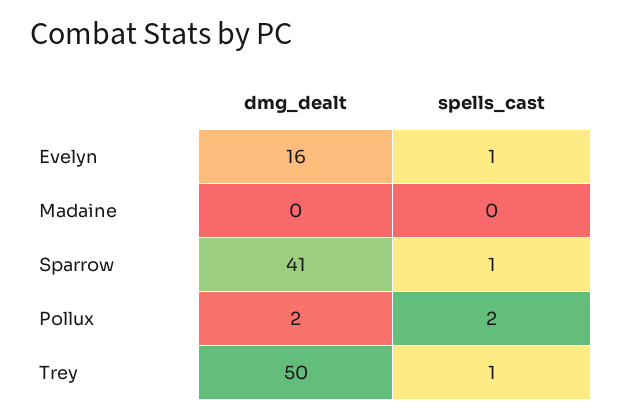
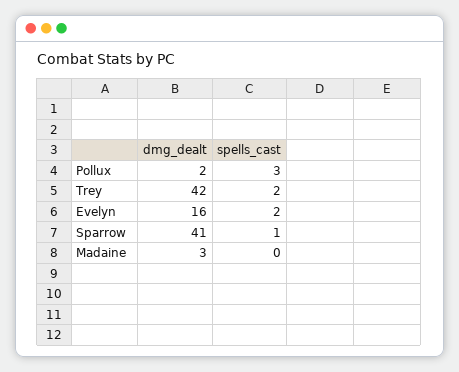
spells_cast, Evelyn: 1 -> 2
dmg_dealt, Madaine: 0 -> 3
spells_cast, Pollux: 2 -> 3
dmg_dealt, Trey: 50 -> 42
spells_cast, Trey: 1 -> 2

